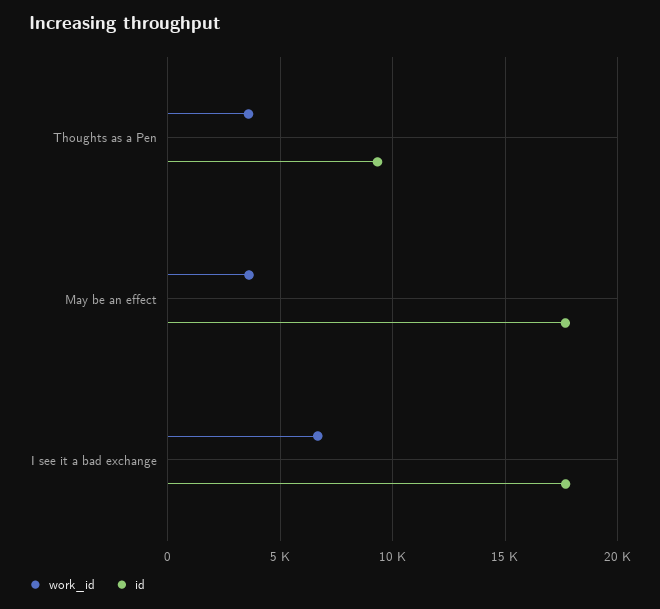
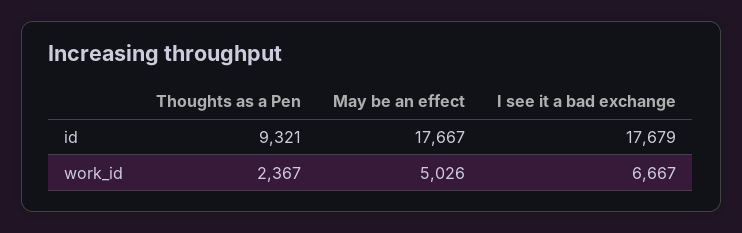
work_id, Thoughts as a Pen: 3500 -> 2367
work_id, May be an effect: 3500 -> 5026

